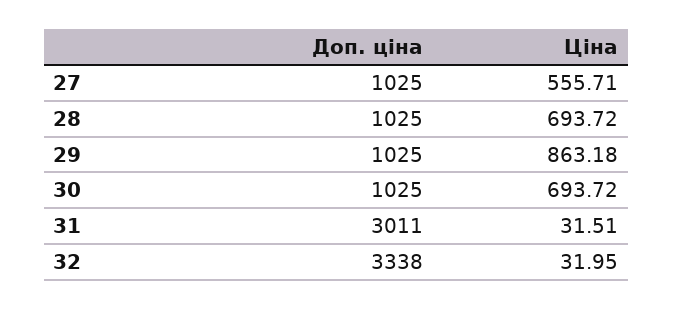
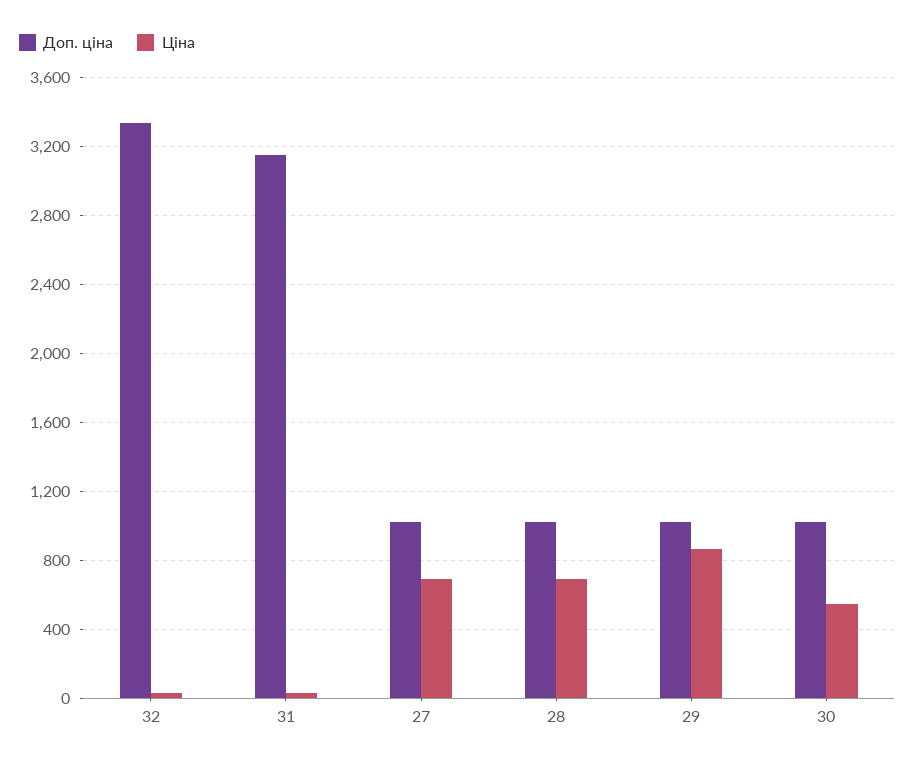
Ціна, 27: 555.71 -> 700
Ціна, 30: 693.72 -> 550
Доп. ціна, 31: 3011 -> 3150

